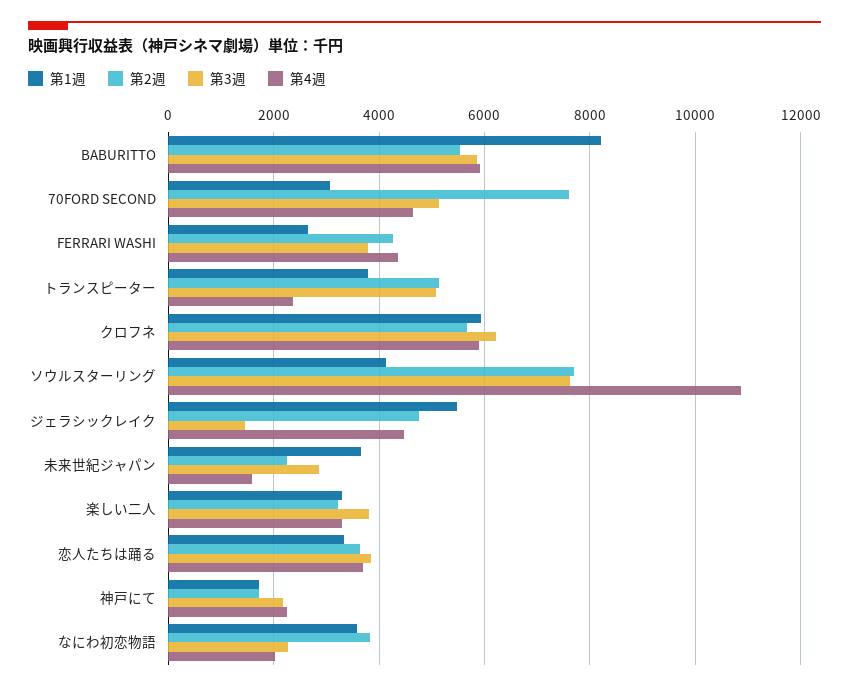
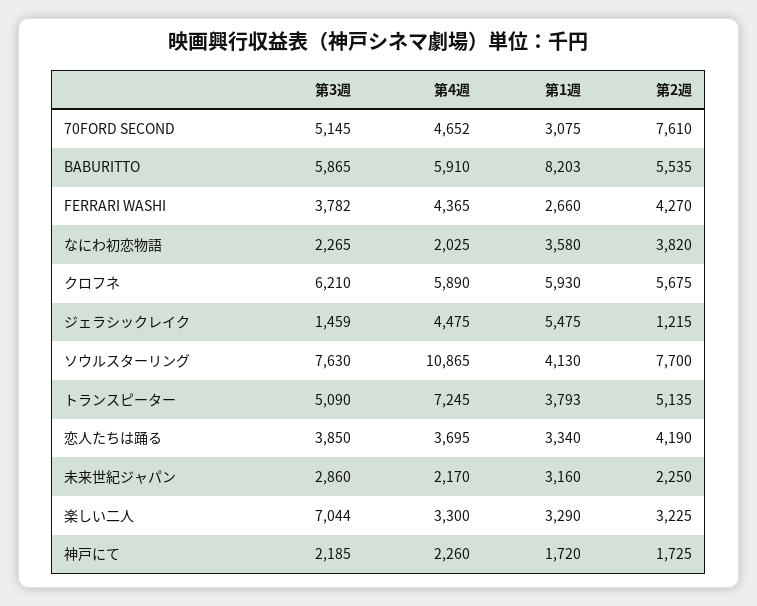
第4週, トランスピーター: 2400 -> 7245
第2週, ジェラシックレイク: 4800 -> 1215
第1週, 未来世紀ジャパン: 3600 -> 3160
第4週, 未来世紀ジャパン: 1600 -> 2170
第3週, 楽しい二人: 3800 -> 7044
第2週, 恋人たちは踊る: 3600 -> 4190

